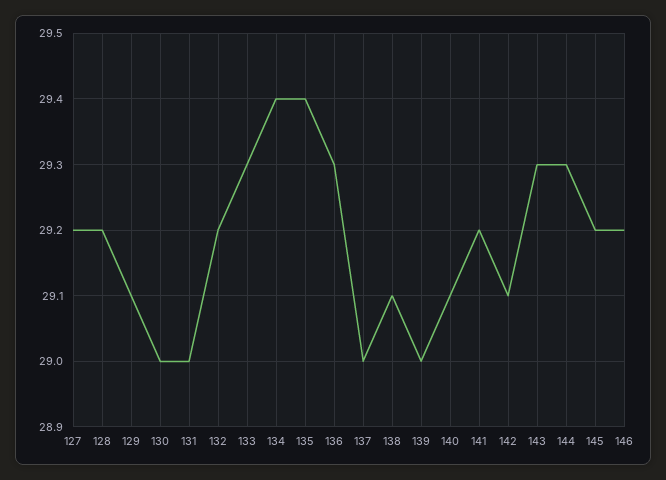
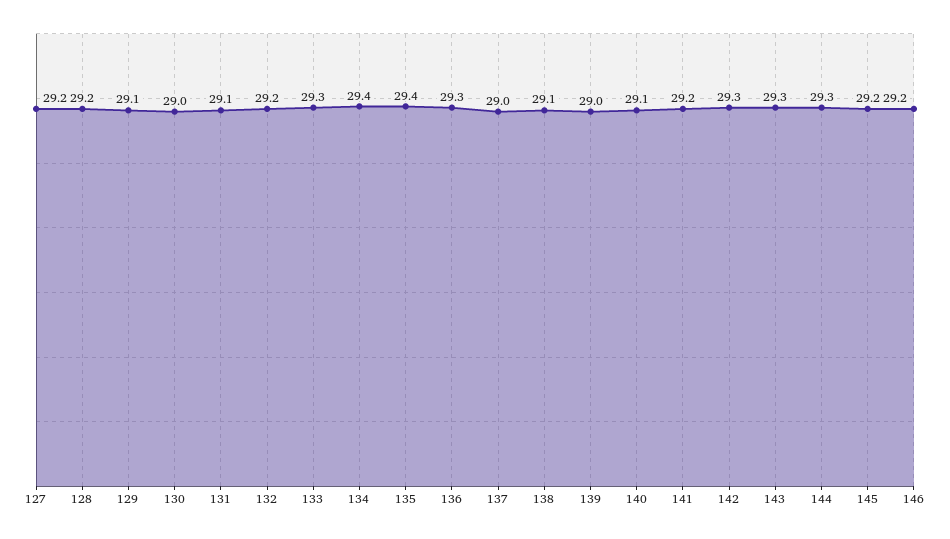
131: 29 -> 29.1
142: 29.1 -> 29.3

